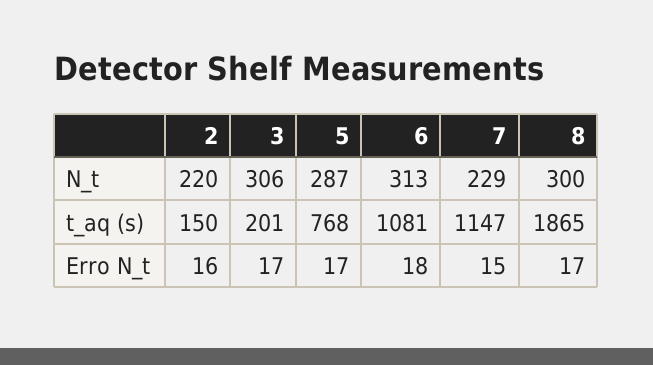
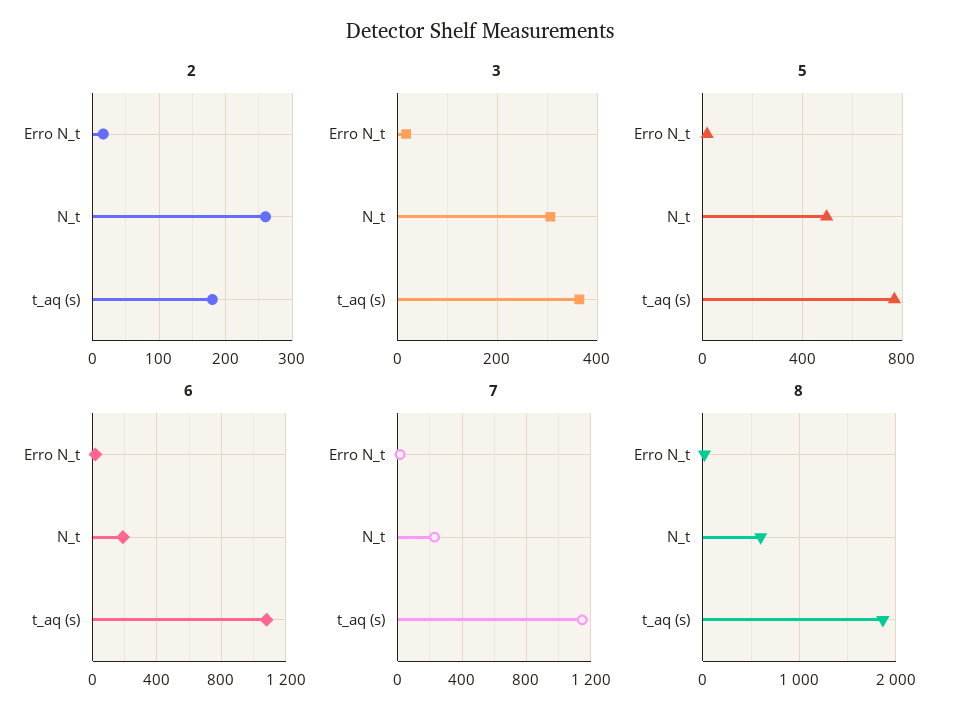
2, N_t: 220 -> 260
5, N_t: 287 -> 500
6, N_t: 313 -> 200
8, N_t: 300 -> 600
2, t_aq (s): 150 -> 180
3, t_aq (s): 201 -> 360

